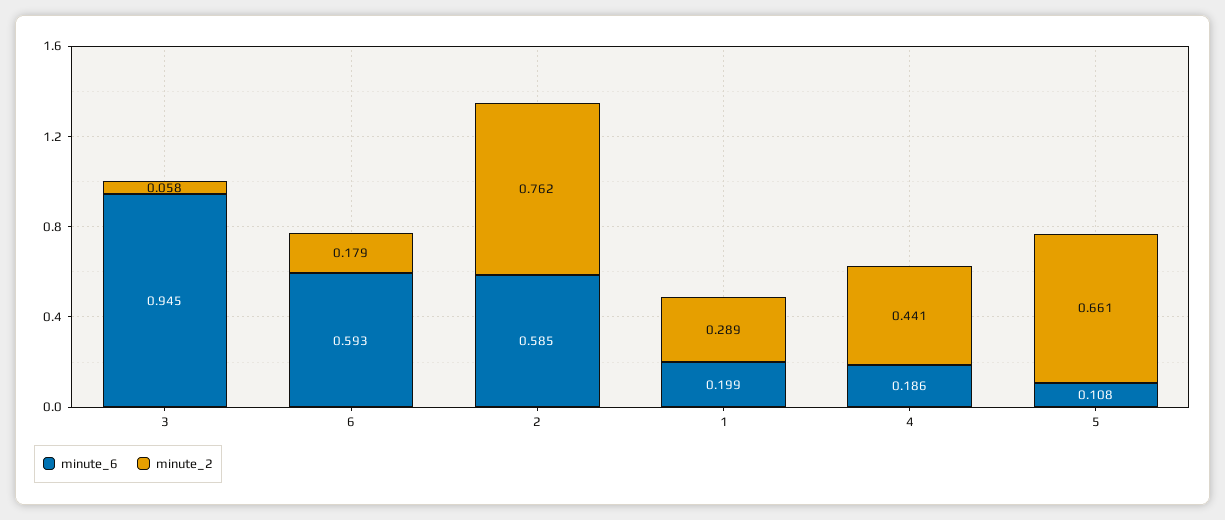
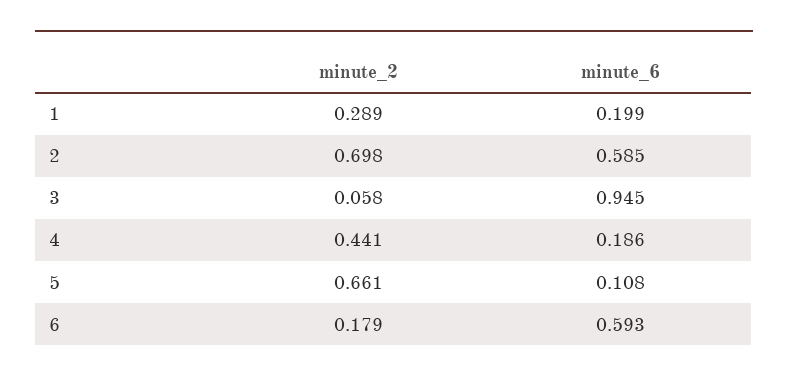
minute_2, 2: 0.762 -> 0.698

